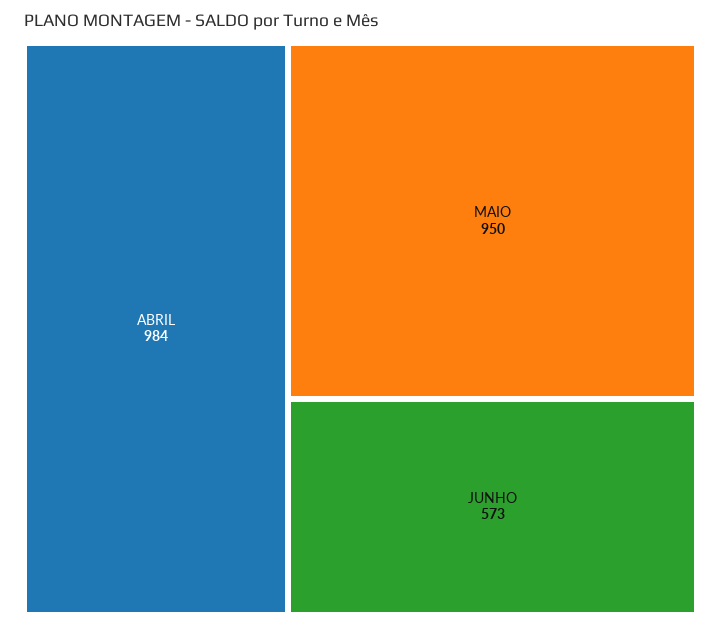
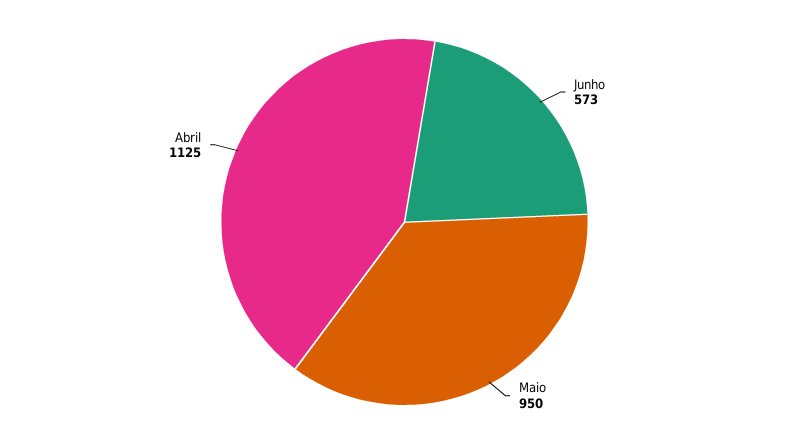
ABRIL: 984 -> 1125

